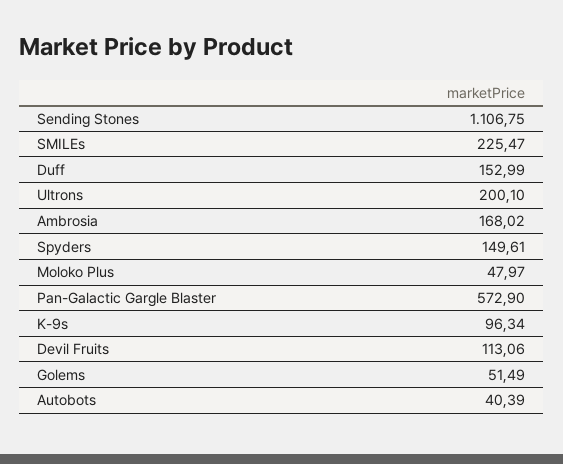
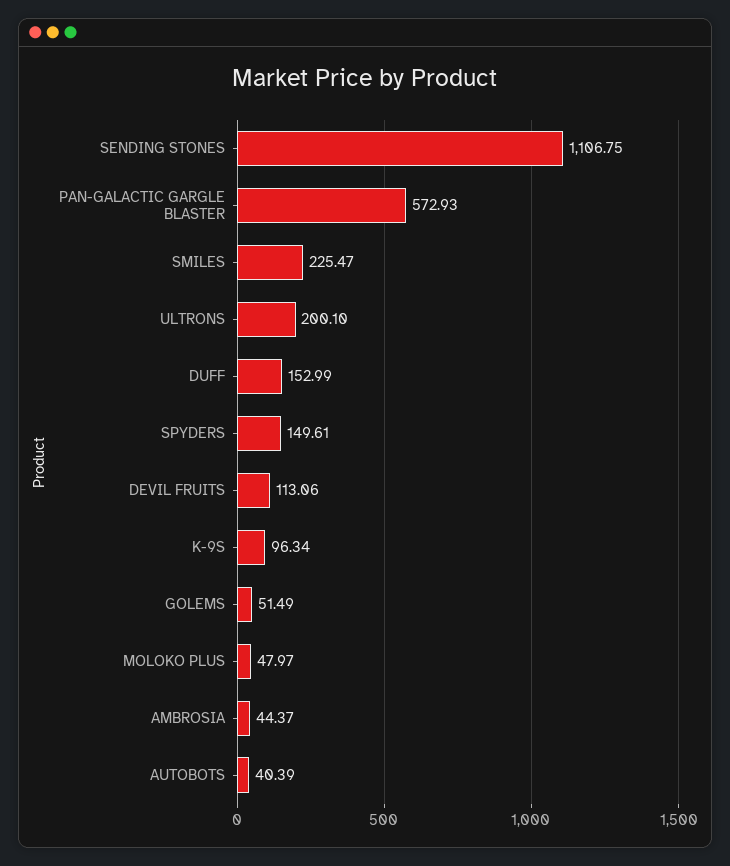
Ambrosia: 168.02 -> 44.37
Pan-Galactic Gargle Blaster: 572.9 -> 572.93

